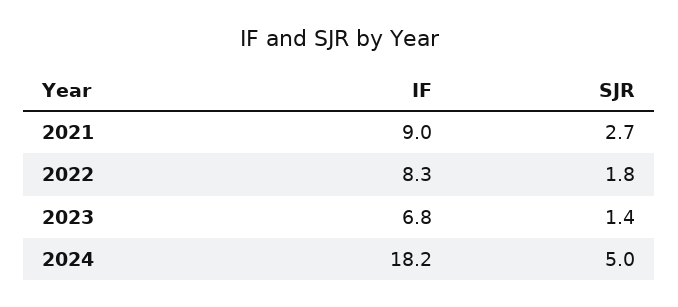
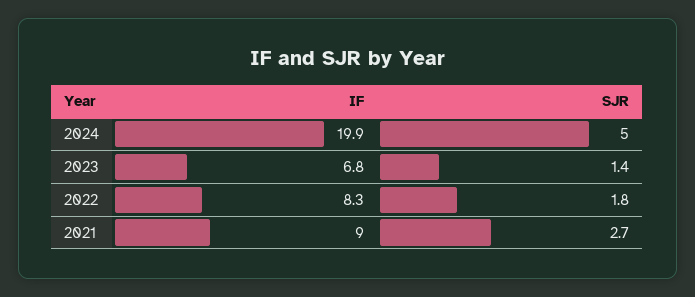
IF, 2024: 18.2 -> 19.9

